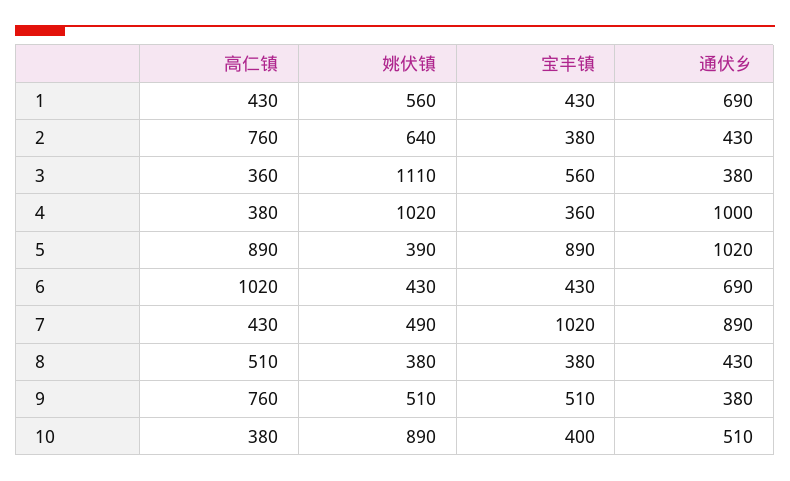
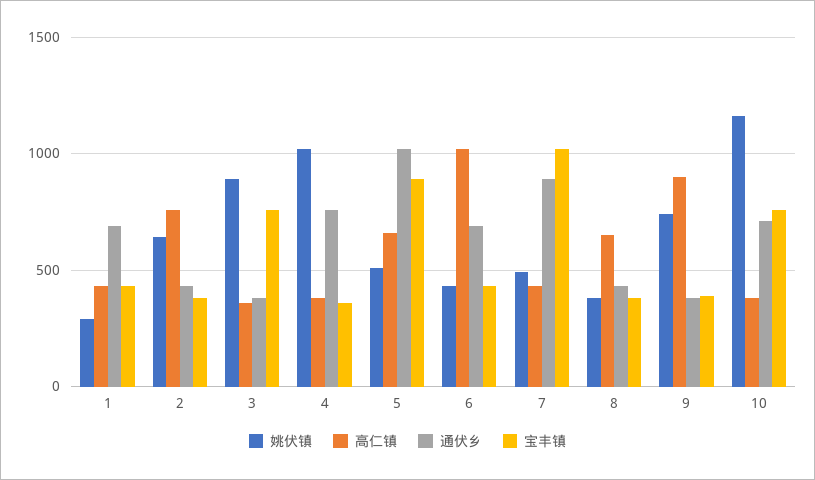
姚伏镇, 1: 560 -> 300
姚伏镇, 3: 1110 -> 900
宝丰镇, 3: 560 -> 750
通伏乡, 4: 1000 -> 750
高仁镇, 5: 890 -> 650
姚伏镇, 5: 390 -> 500
高仁镇, 8: 510 -> 650
高仁镇, 9: 760 -> 900
姚伏镇, 9: 510 -> 750
宝丰镇, 9: 510 -> 400
姚伏镇, 10: 890 -> 1150
宝丰镇, 10: 400 -> 750
通伏乡, 10: 510 -> 700

